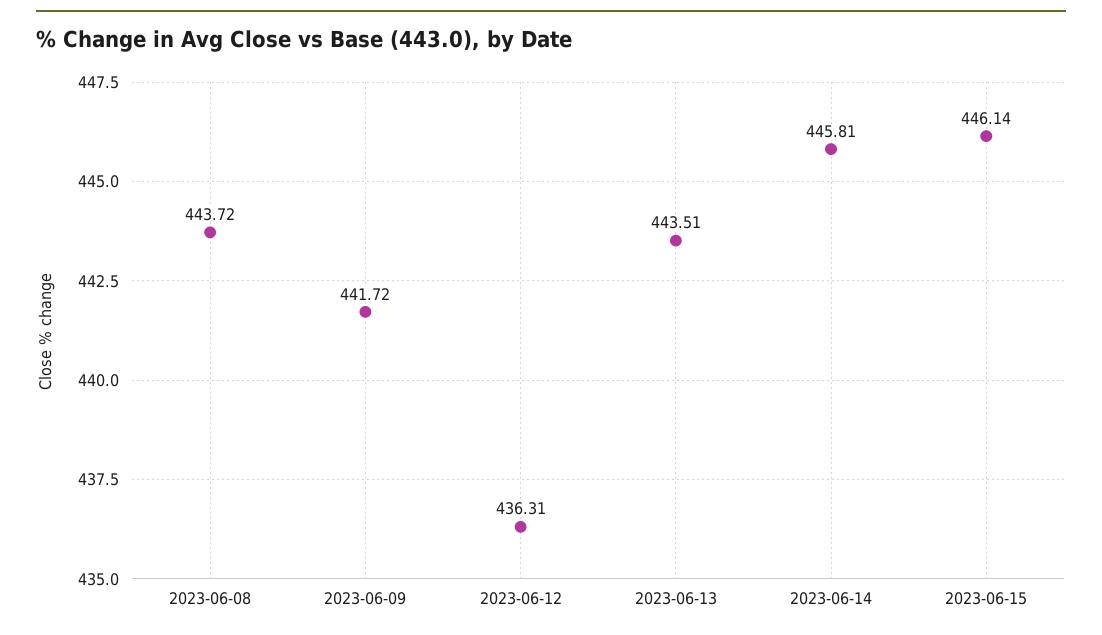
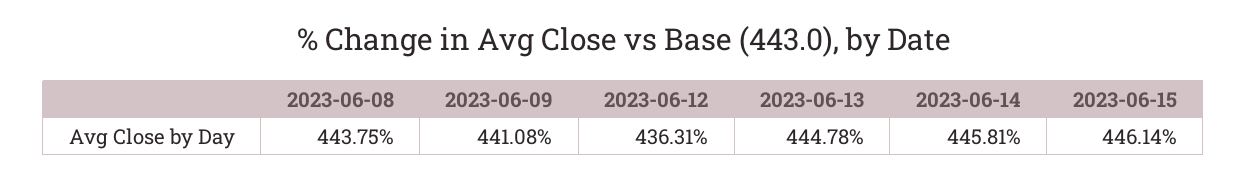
2023-06-08: 443.72 -> 443.75
2023-06-09: 441.72 -> 441.08
2023-06-13: 443.51 -> 444.78

